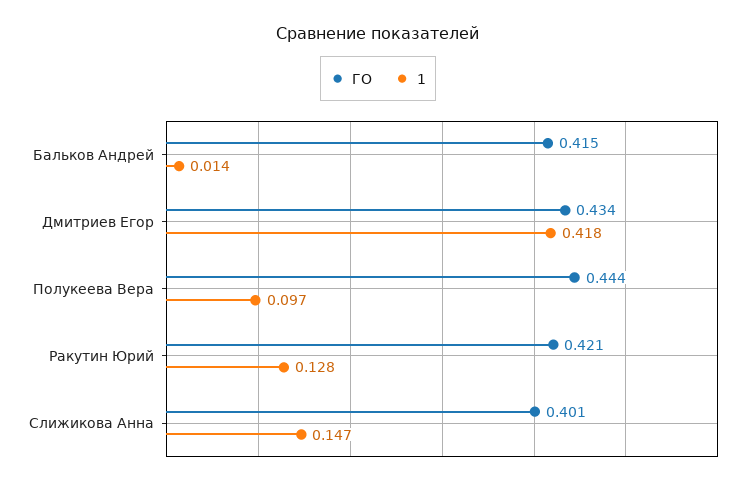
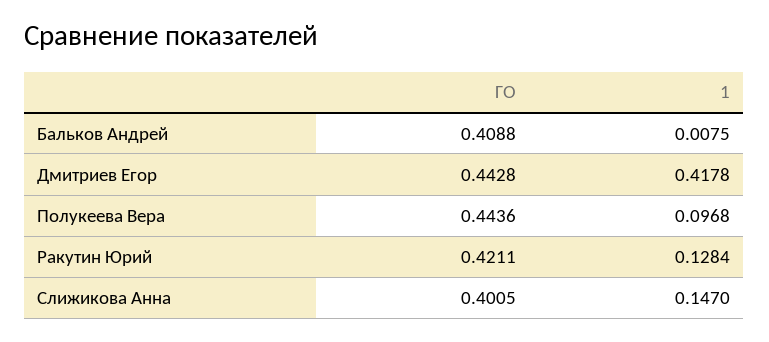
ГО, Бальков Андрей: 0.415 -> 0.4088
1, Бальков Андрей: 0.014 -> 0.0075
ГО, Дмитриев Егор: 0.434 -> 0.4428

